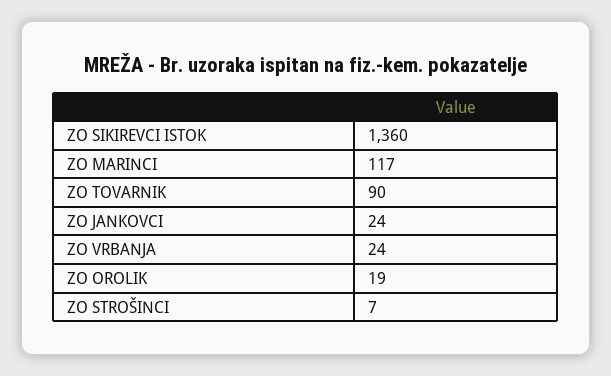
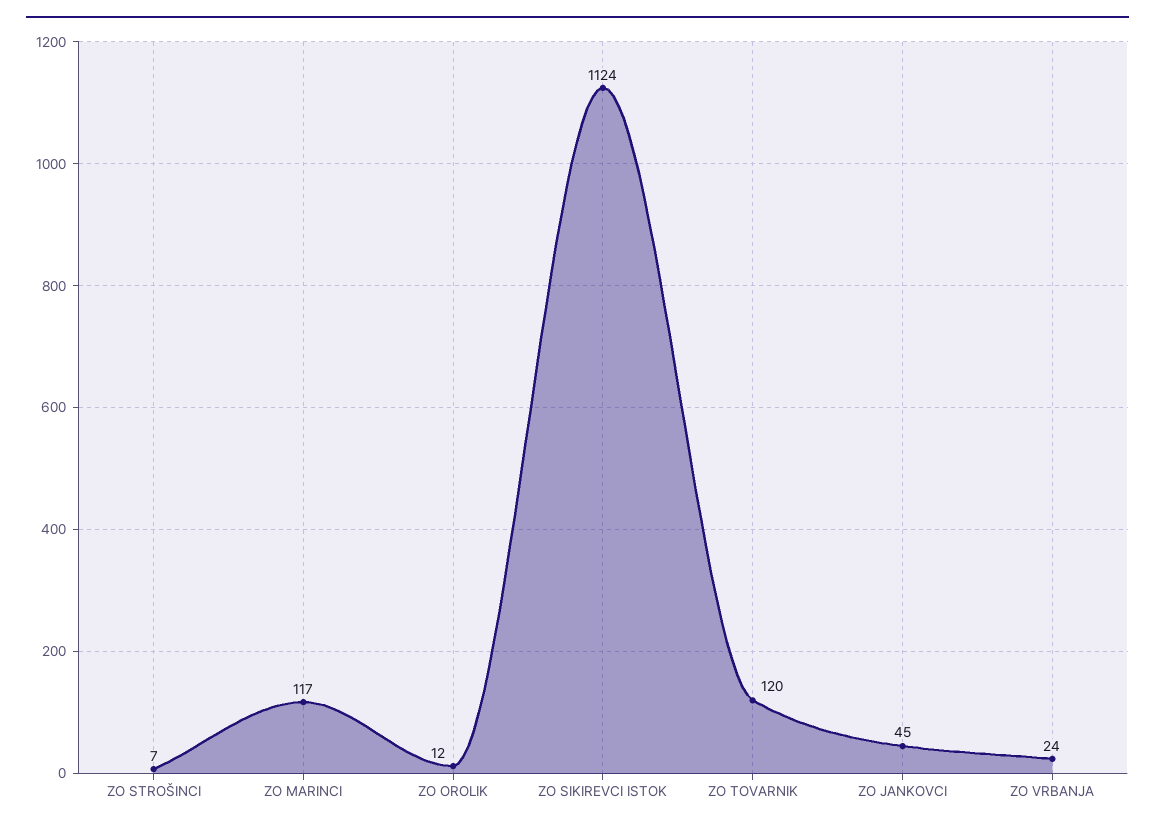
ZO SIKIREVCI ISTOK: 1360 -> 1124
ZO TOVARNIK: 90 -> 120
ZO JANKOVCI: 24 -> 45
ZO OROLIK: 19 -> 12

